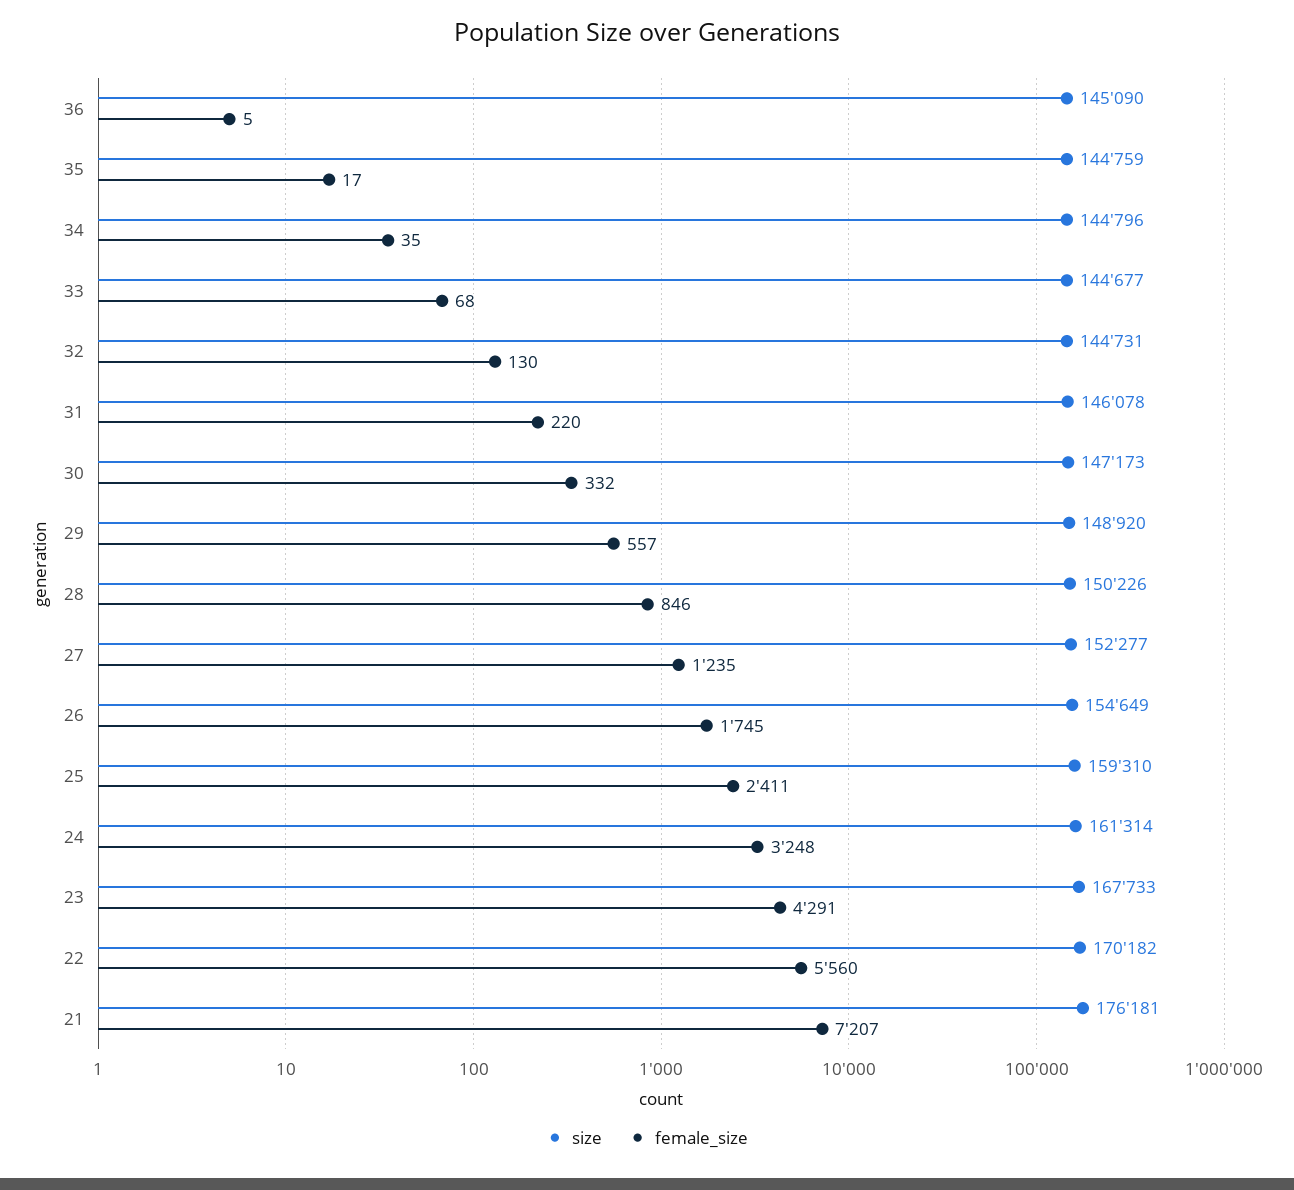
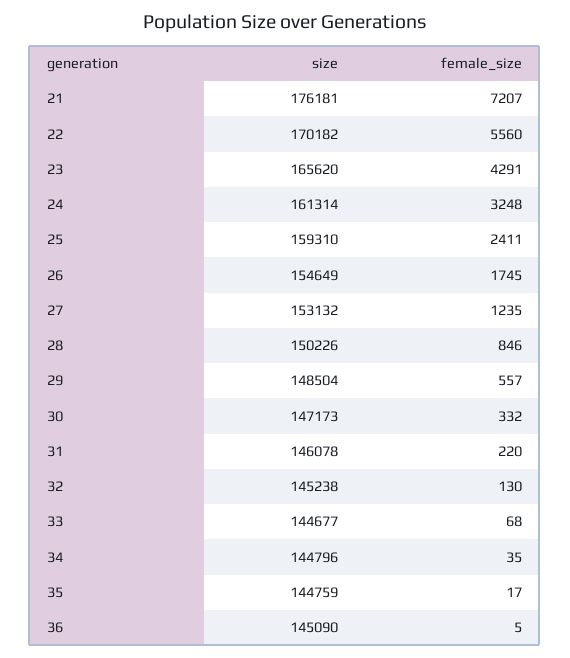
size, 32: 144731 -> 145238
size, 29: 148920 -> 148504
size, 27: 152277 -> 153132
size, 23: 167733 -> 165620

